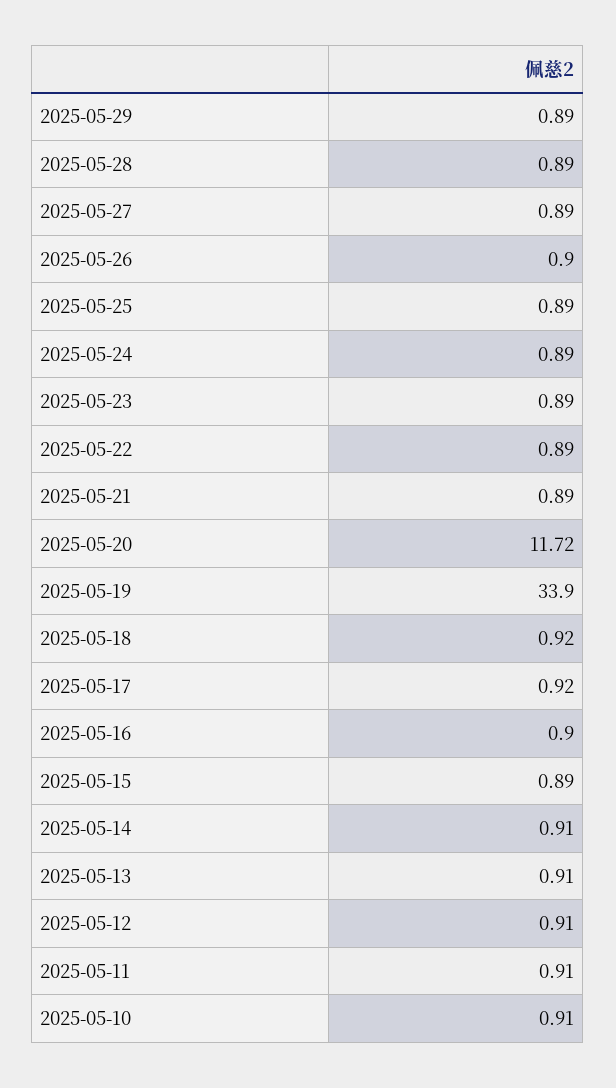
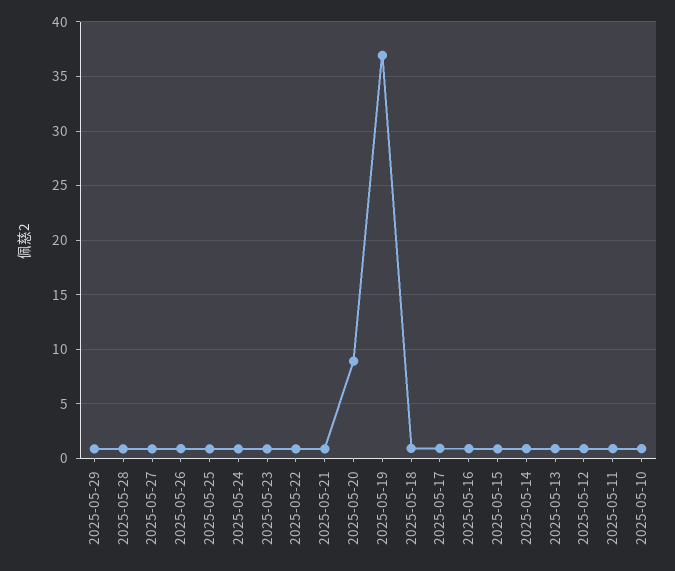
2025-05-20: 11.72 -> 9
2025-05-19: 33.9 -> 37

